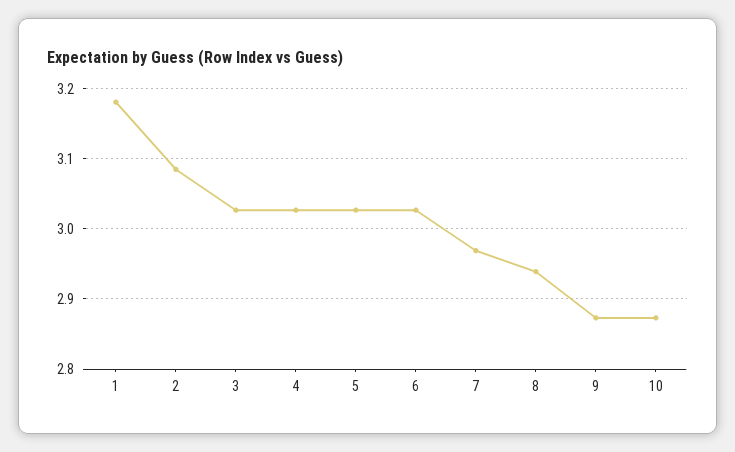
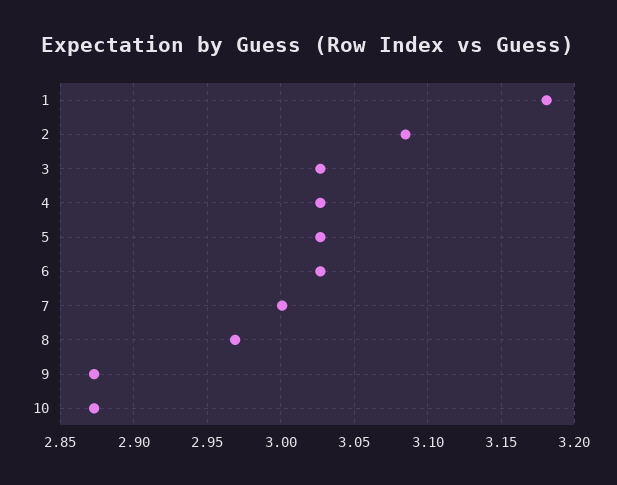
7: 2.97 -> 3
8: 2.94 -> 2.97

